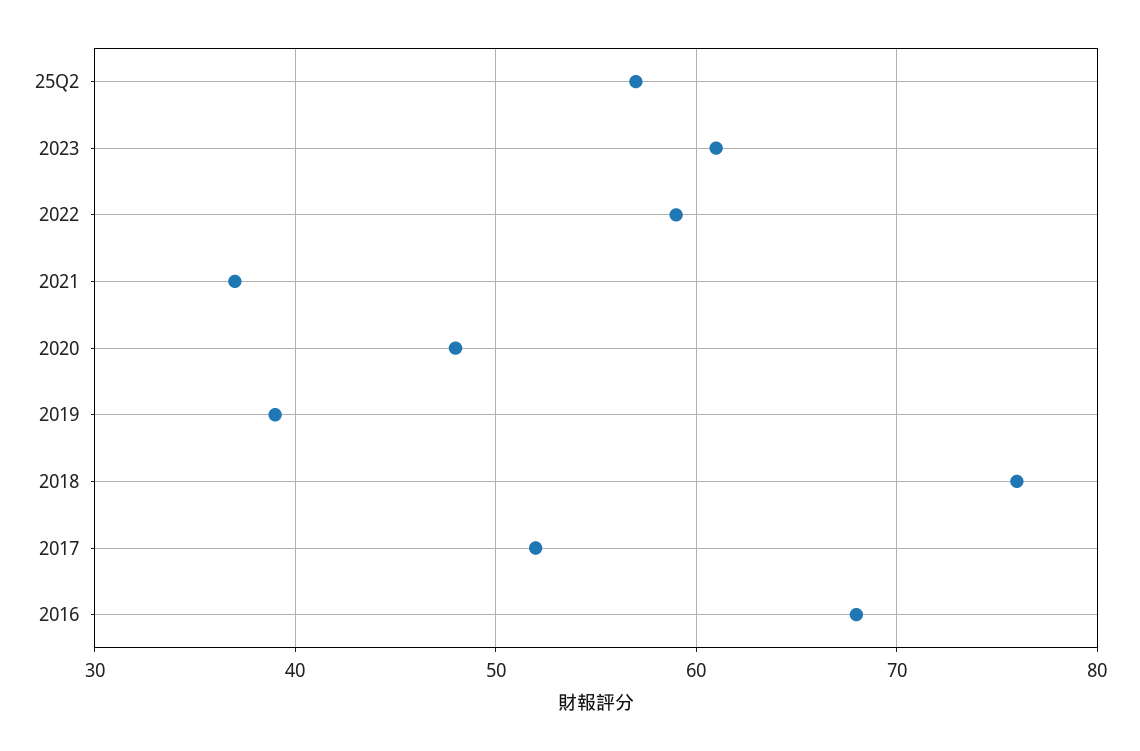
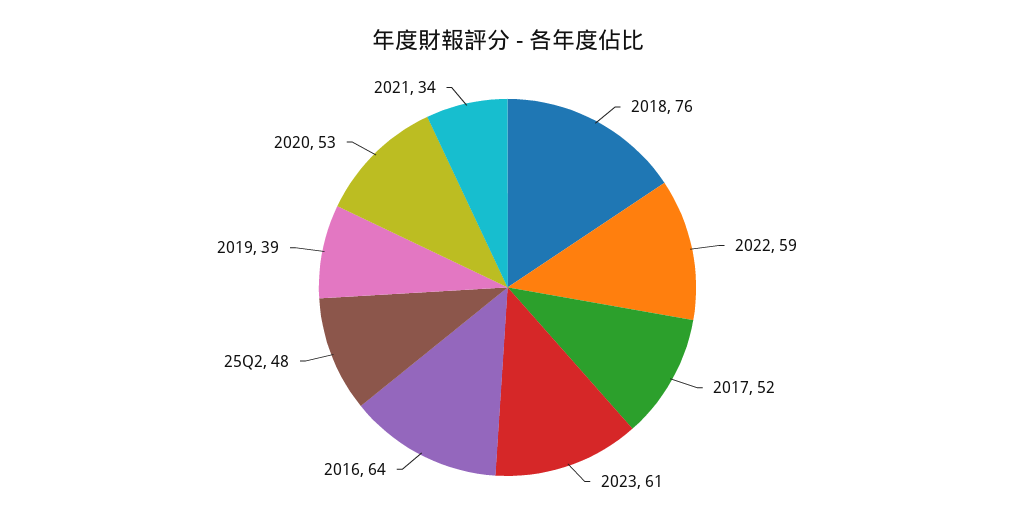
25Q2: 57 -> 48
2021: 37 -> 34
2020: 48 -> 53
2016: 68 -> 64

